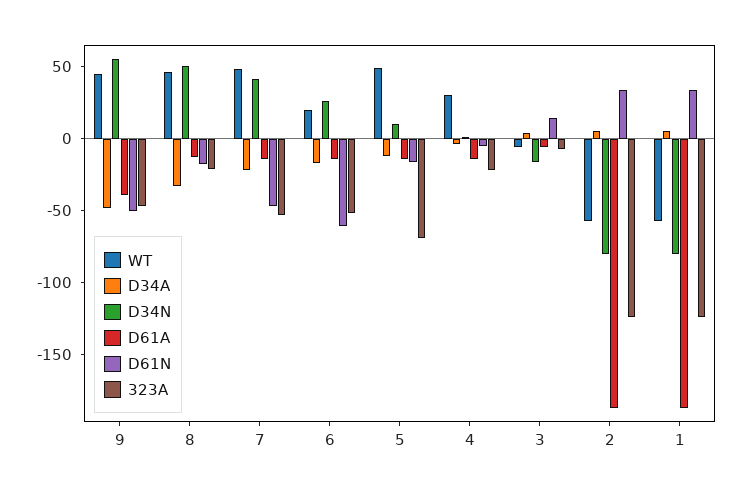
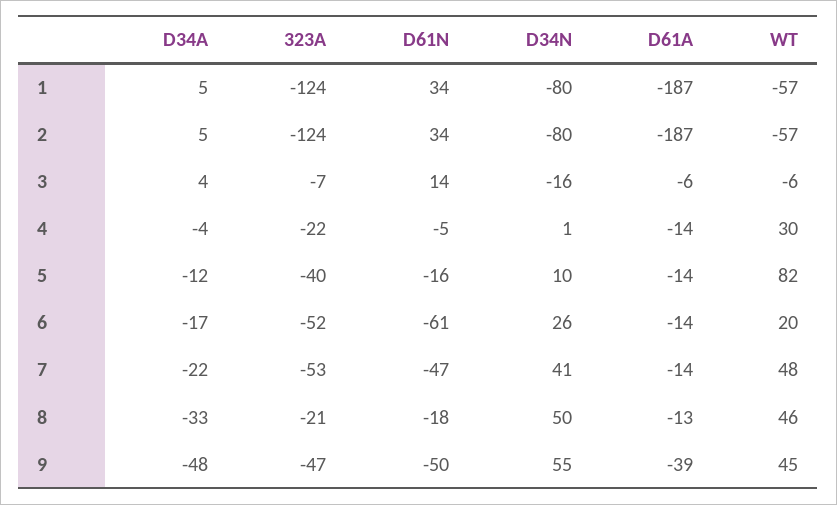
WT, 5: 50 -> 82
323A, 5: -70 -> -40

